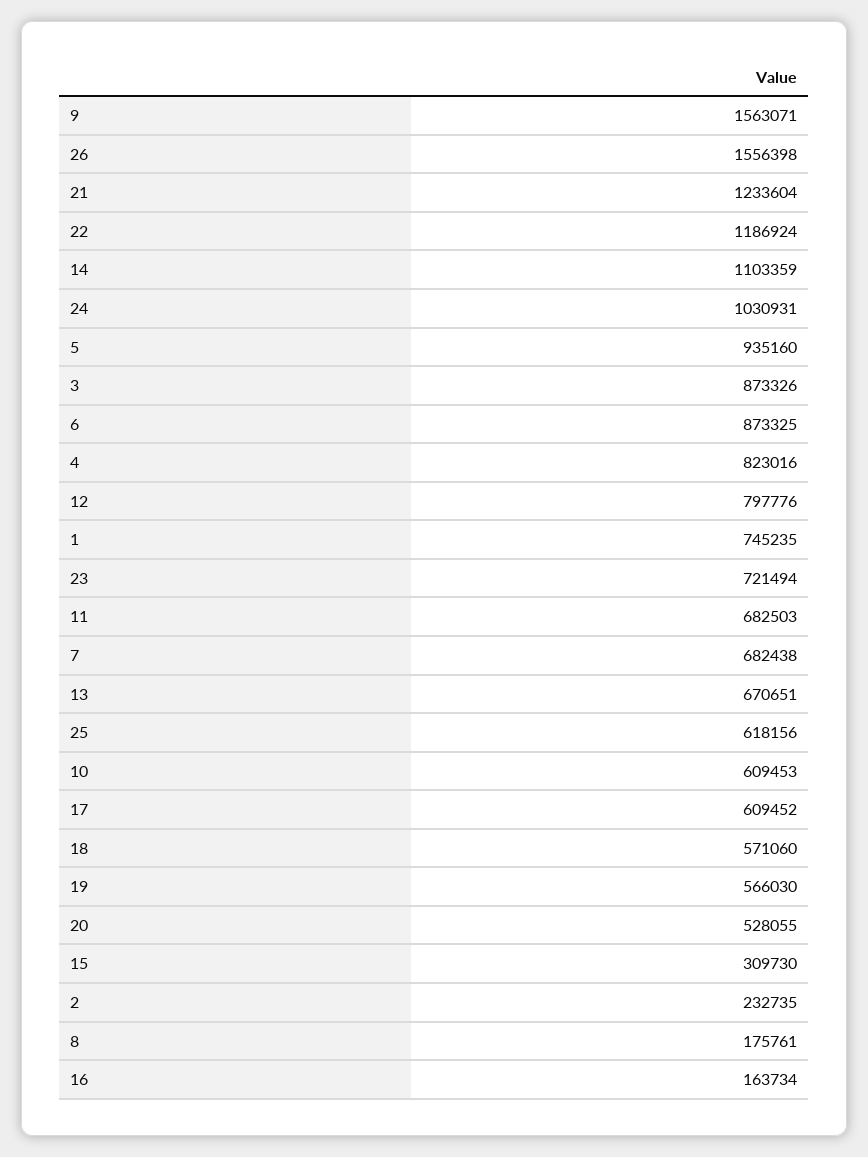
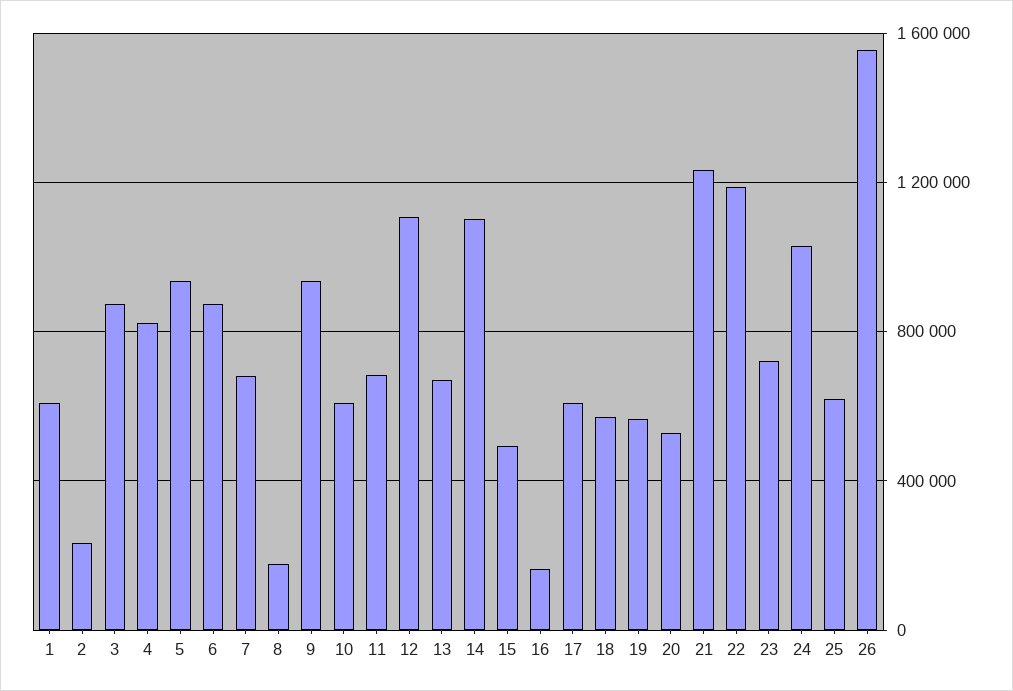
9: 1563071 -> 950000
12: 797776 -> 1100000
1: 745235 -> 600000
15: 309730 -> 500000

